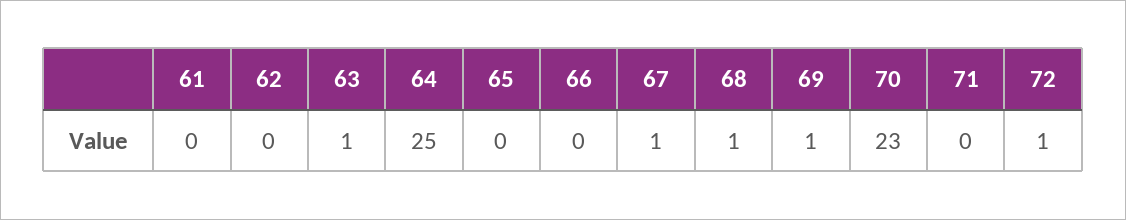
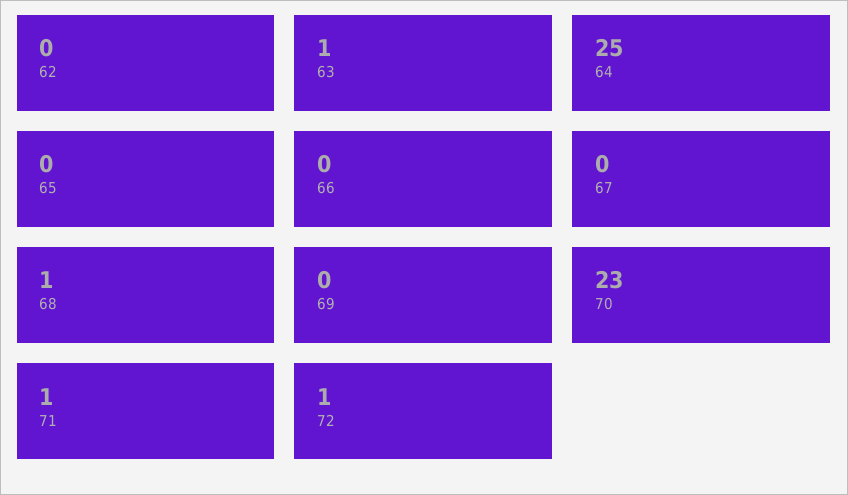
61: 0 -> none
67: 1 -> 0
69: 1 -> 0
71: 0 -> 1

